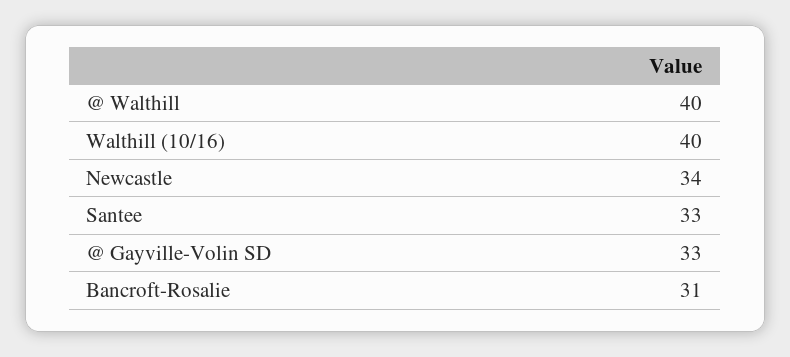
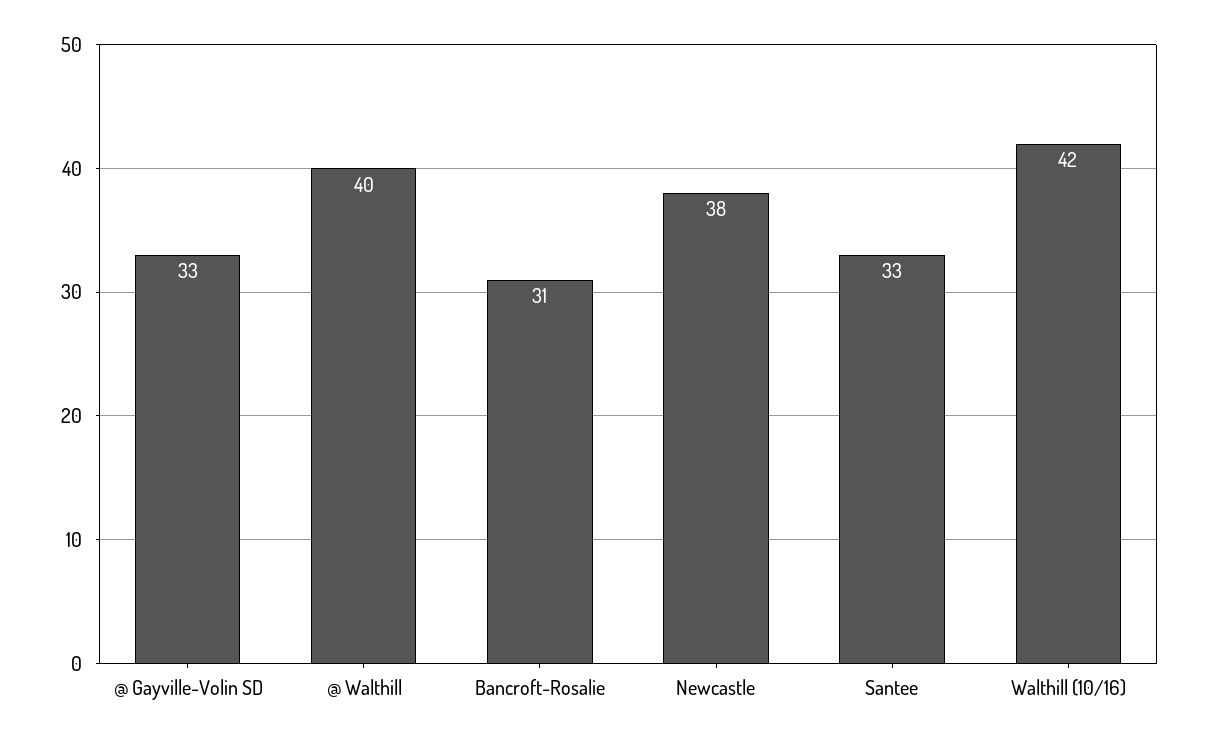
Walthill (10/16): 40 -> 42
Newcastle: 34 -> 38

